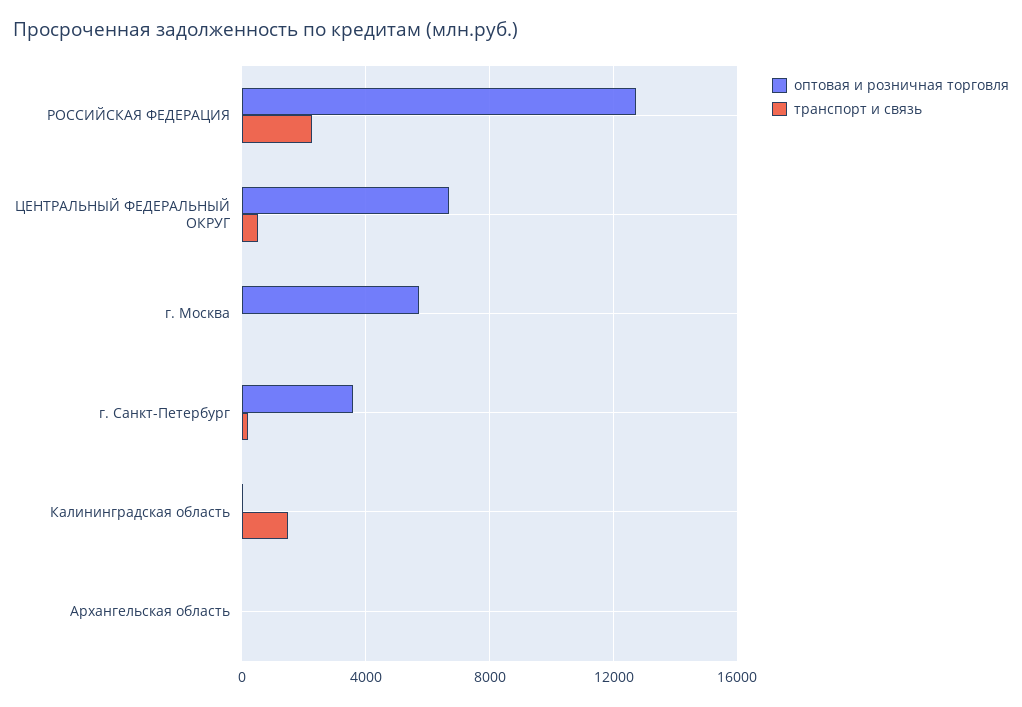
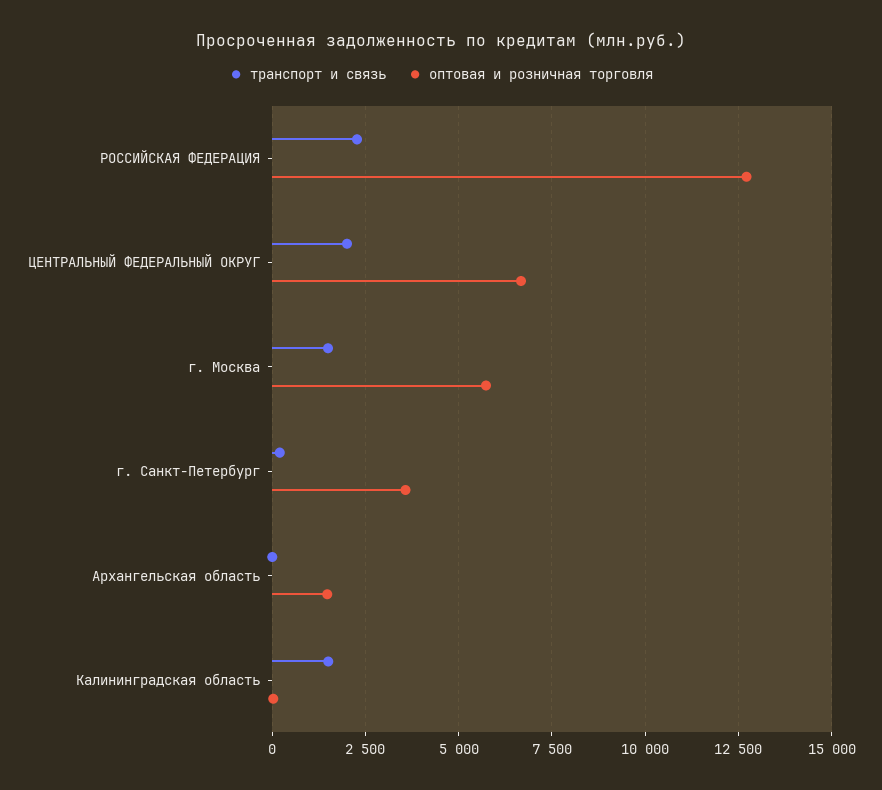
транспорт и связь, ЦЕНТРАЛЬНЫЙ ФЕДЕРАЛЬНЫЙ ОКРУГ: 500 -> 2000
транспорт и связь, г. Москва: 0 -> 1500
оптовая и розничная торговля, Архангельская область: 0 -> 1500

